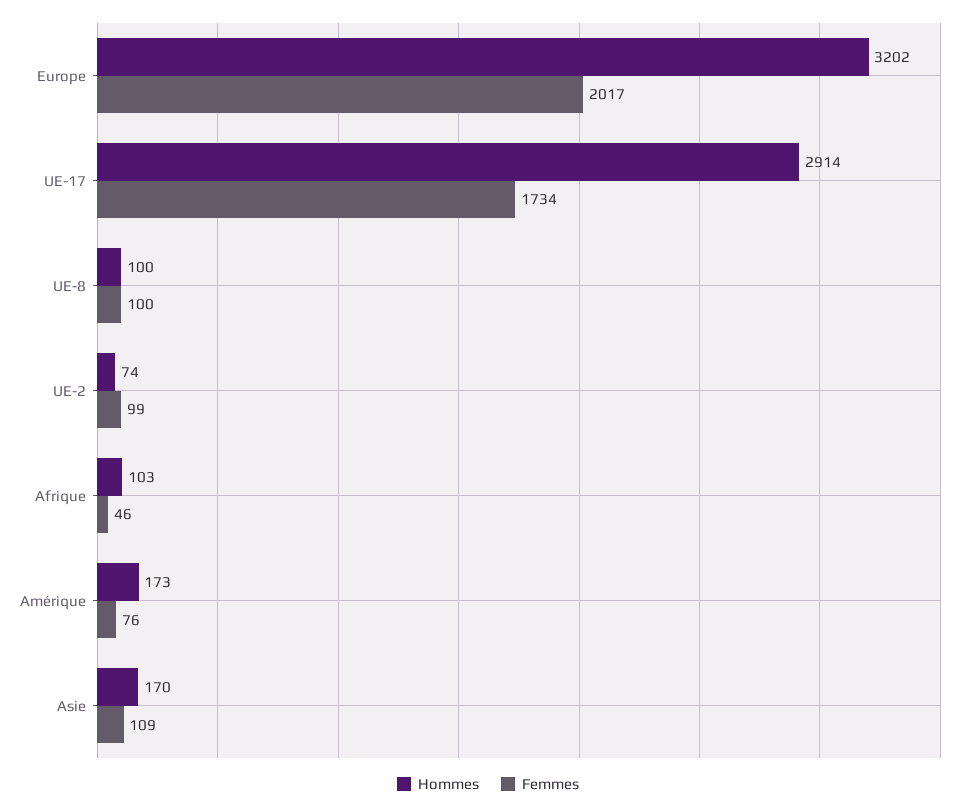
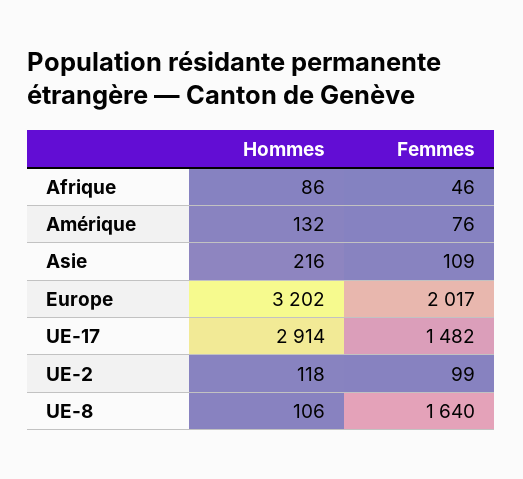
Femmes, UE-17: 1734 -> 1482
Hommes, UE-8: 100 -> 106
Femmes, UE-8: 100 -> 1640
Hommes, UE-2: 74 -> 118
Hommes, Afrique: 103 -> 86
Hommes, Amérique: 173 -> 132
Hommes, Asie: 170 -> 216

